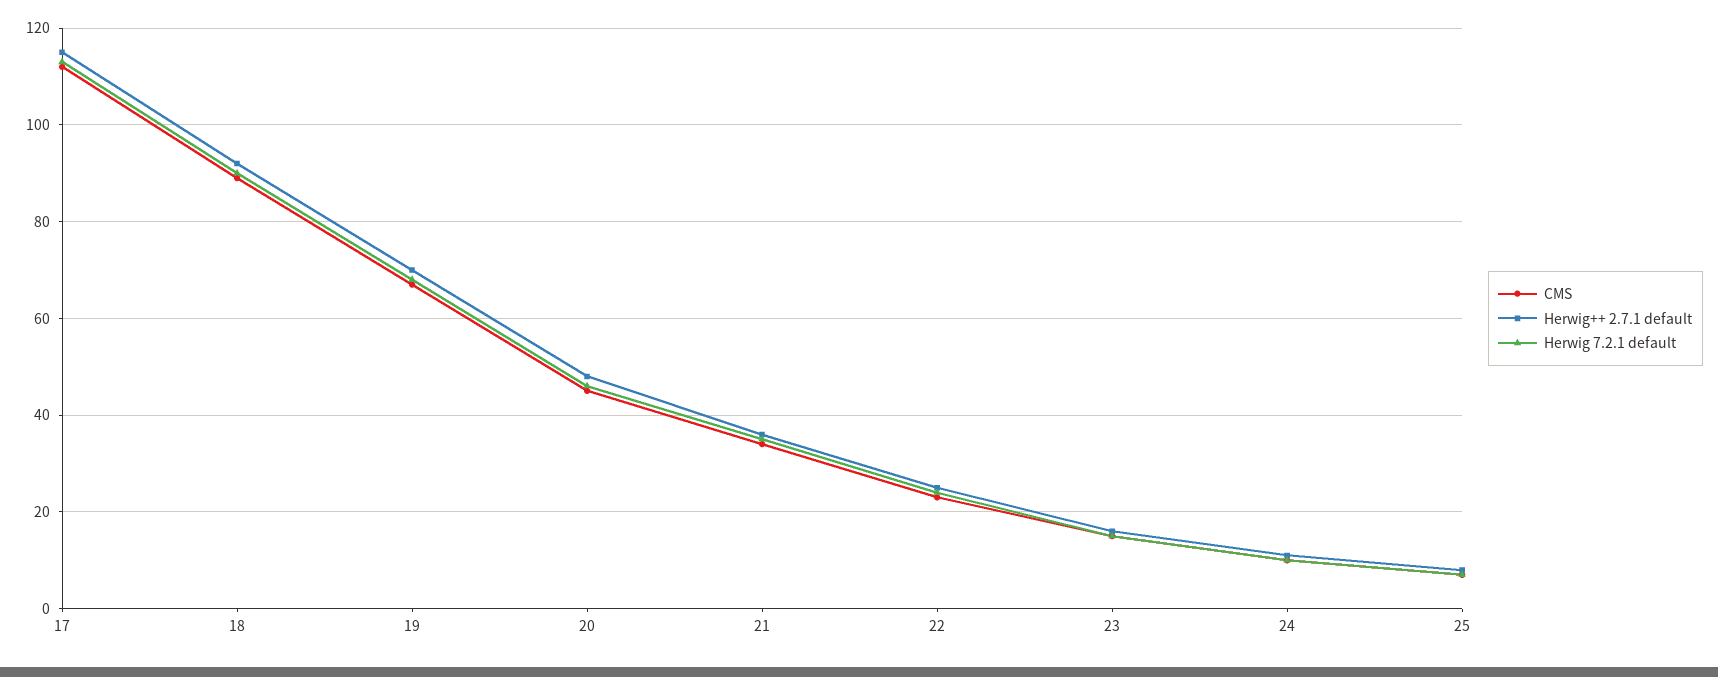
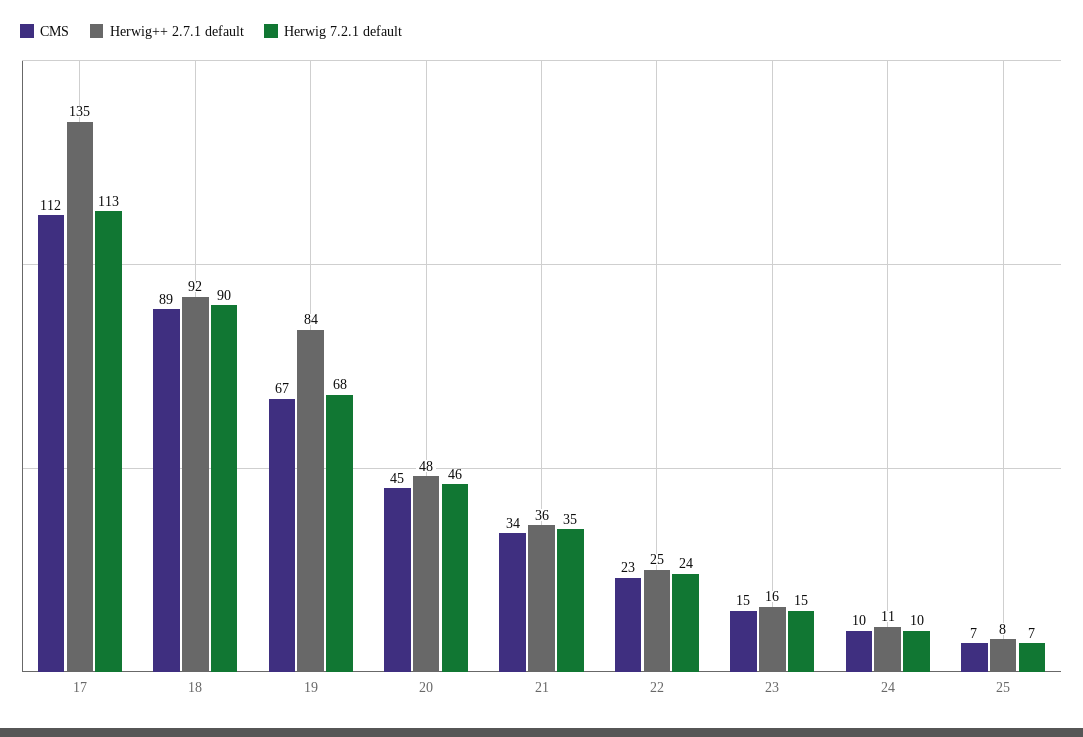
Herwig++ 2.7.1 default, 17: 115 -> 135
Herwig++ 2.7.1 default, 19: 70 -> 84

